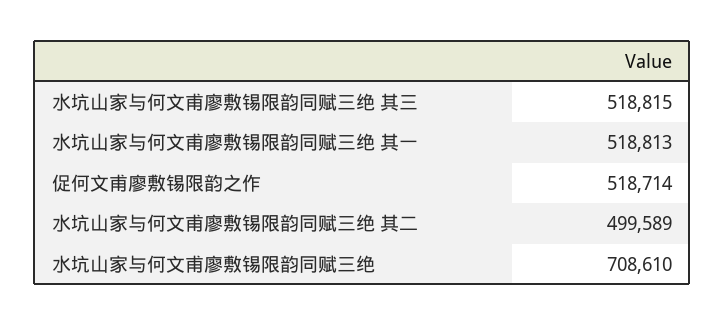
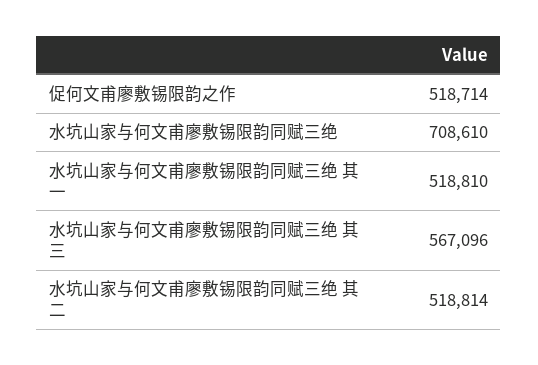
水坑山家与何文甫廖敷锡限韵同赋三绝 其三: 518815 -> 567096
水坑山家与何文甫廖敷锡限韵同赋三绝 其一: 518813 -> 518810
水坑山家与何文甫廖敷锡限韵同赋三绝 其二: 499589 -> 518814

